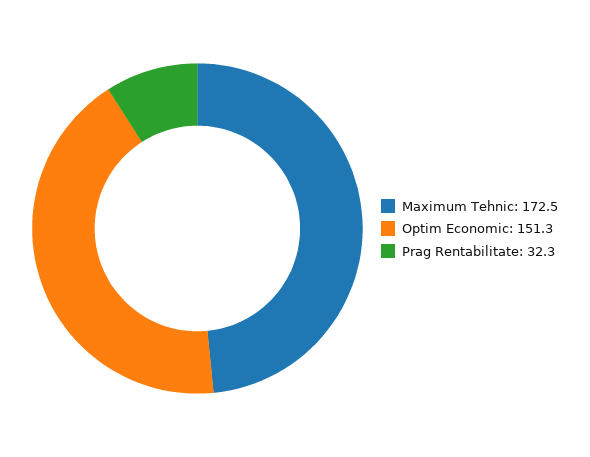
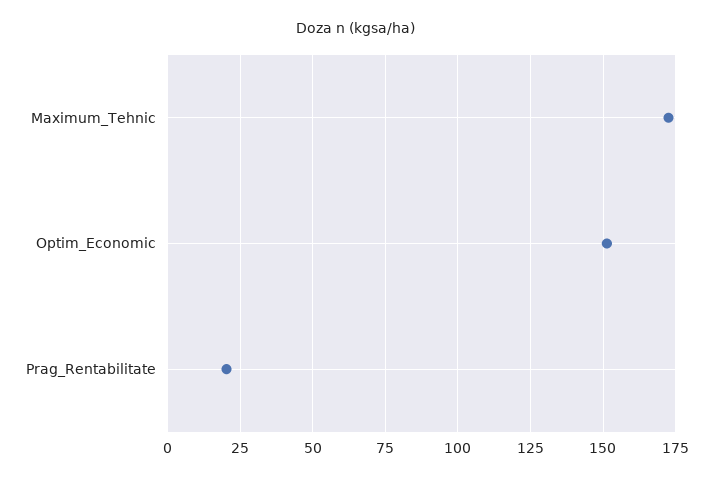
Prag Rentabilitate: 32.3 -> 20

